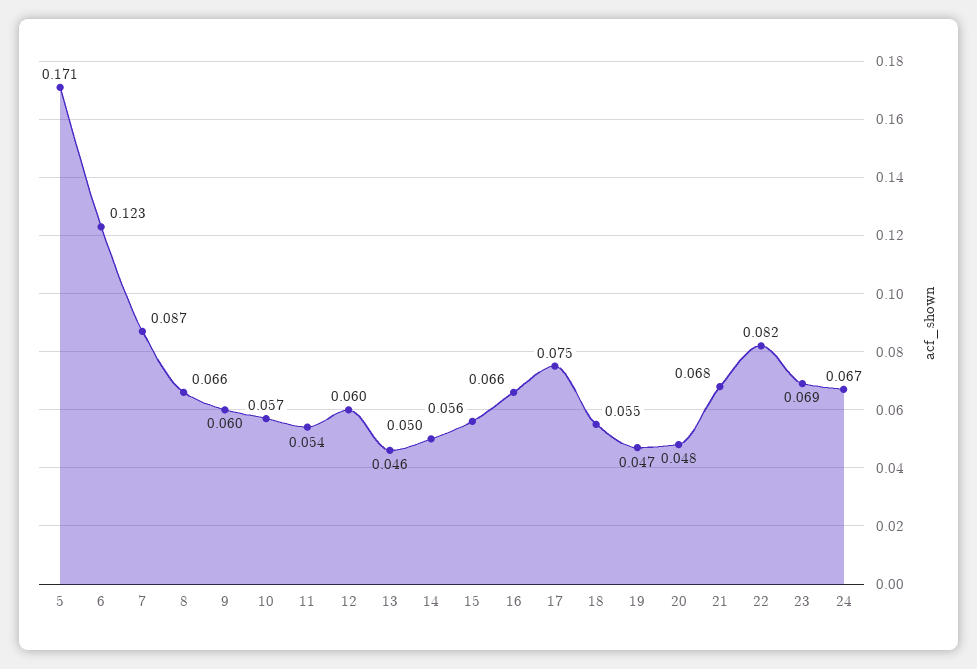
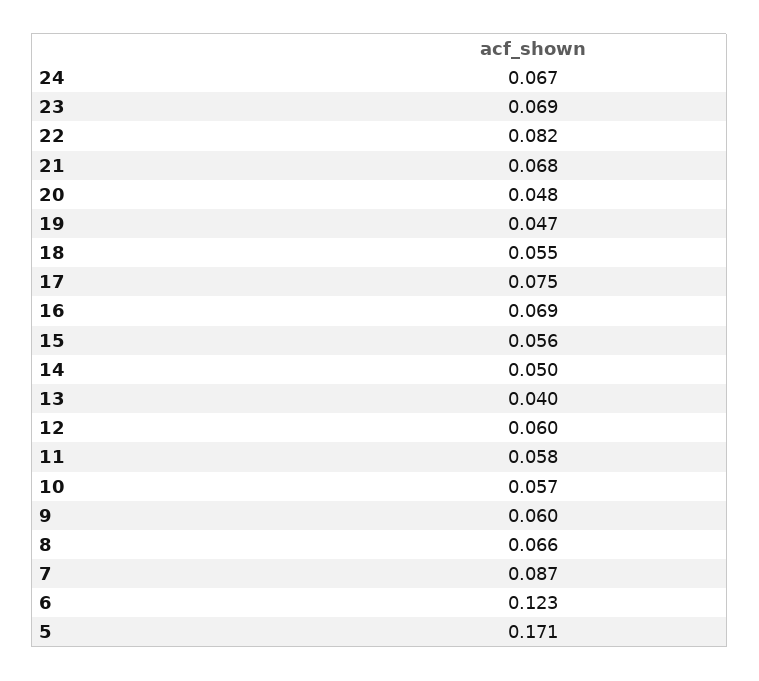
11: 0.054 -> 0.058
13: 0.046 -> 0.04
16: 0.066 -> 0.069

